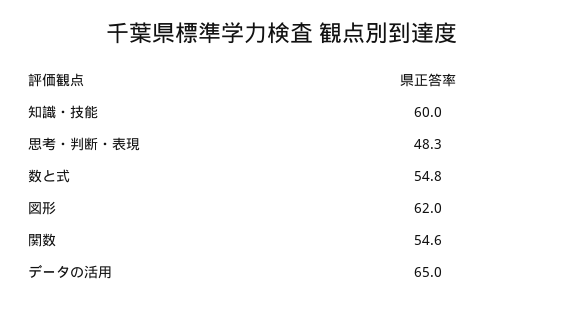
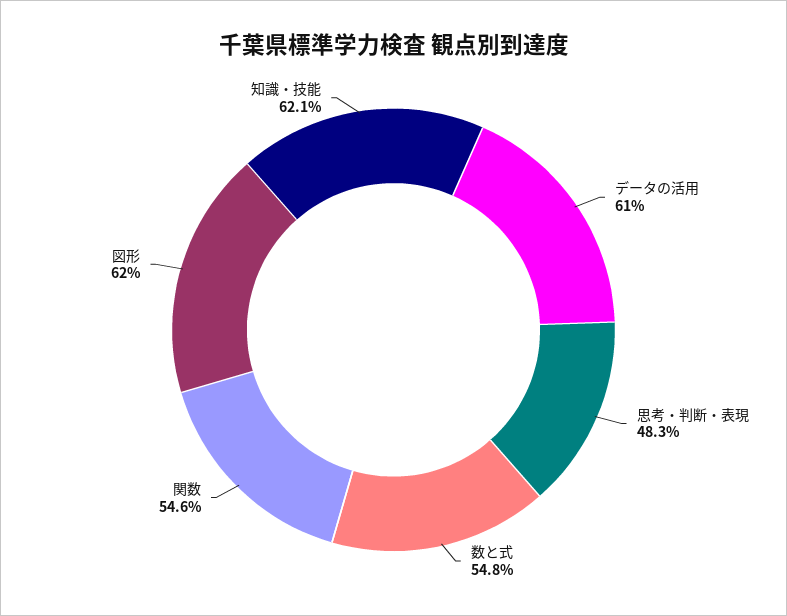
知識・技能: 60 -> 62.1
データの活用: 65 -> 61

